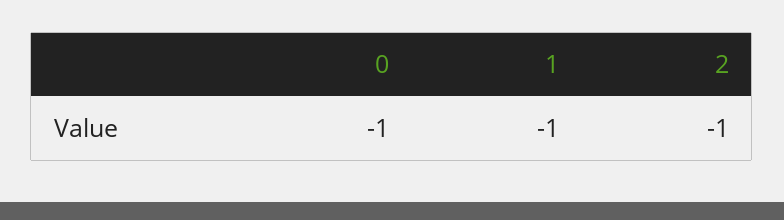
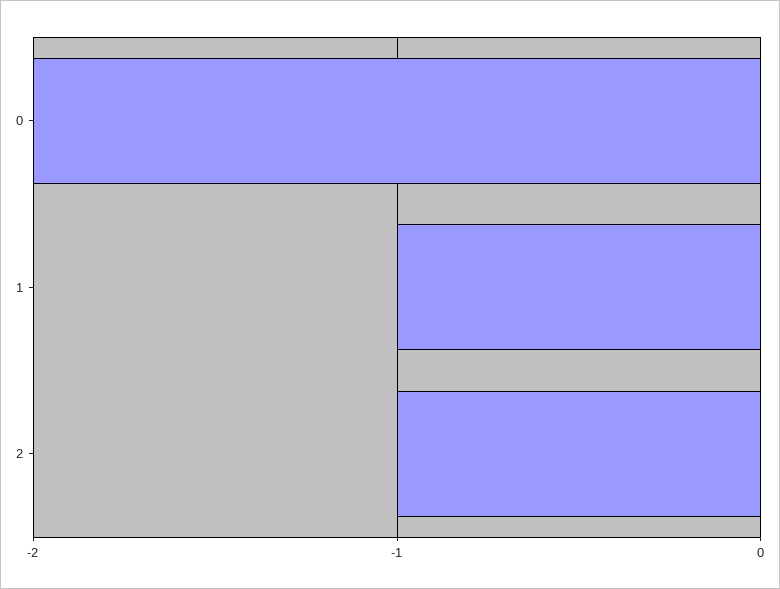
0: -1 -> -2

